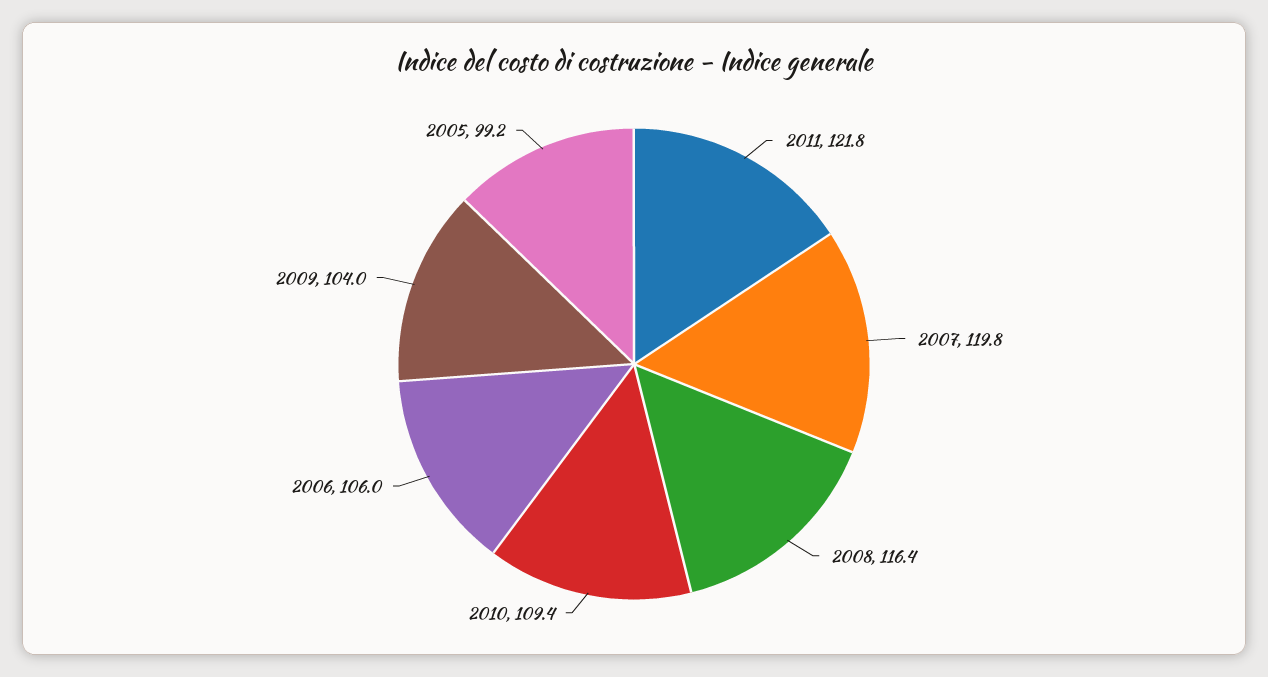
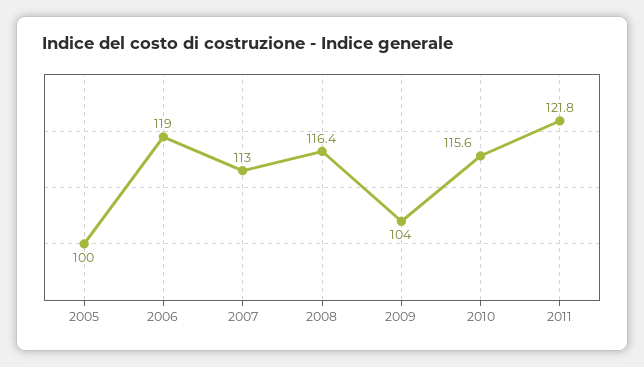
2007: 119.8 -> 113
2010: 109.4 -> 115.6
2006: 106 -> 119
2005: 99.2 -> 100

